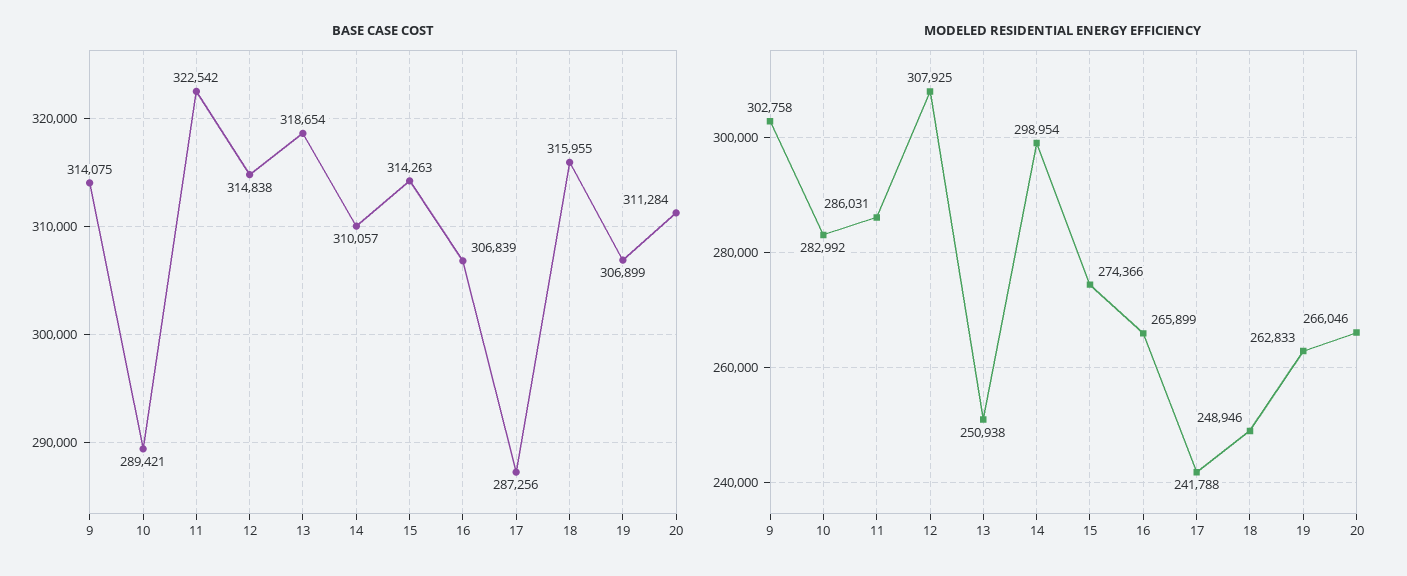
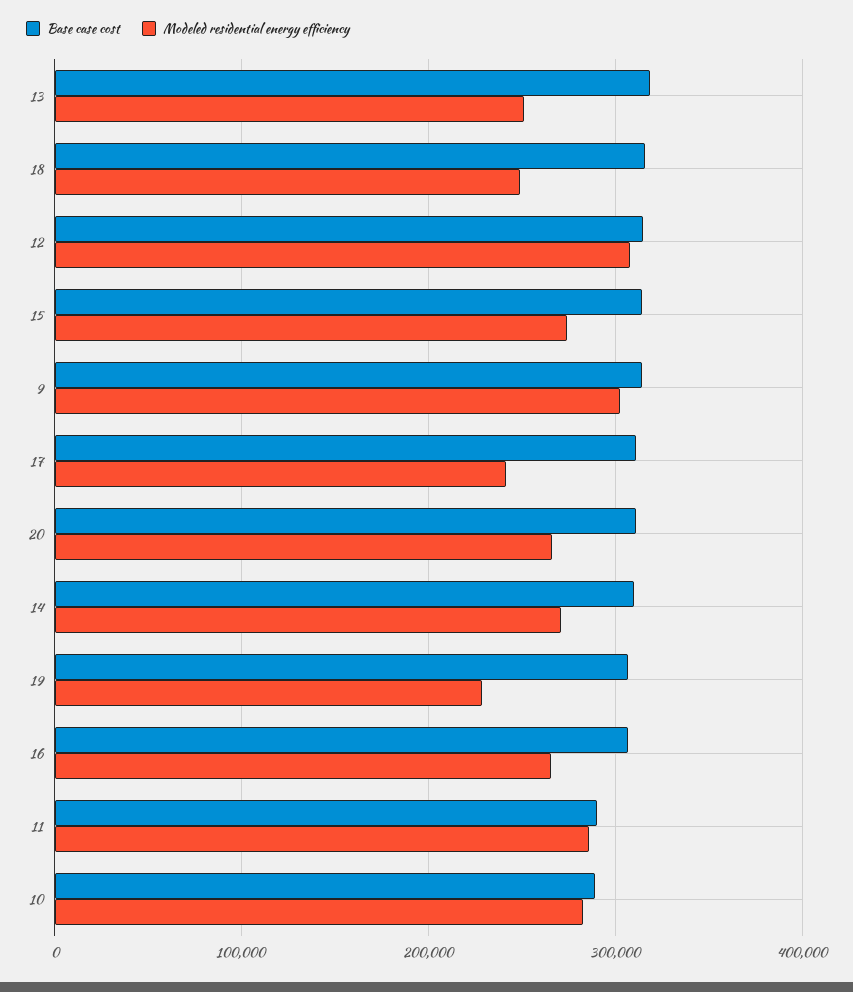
BASE CASE COST, 11: 322542 -> 290000
BASE CASE COST, 17: 287256 -> 310000
MODELED RESIDENTIAL ENERGY EFFICIENCY, 14: 298954 -> 270000
MODELED RESIDENTIAL ENERGY EFFICIENCY, 19: 262833 -> 230000

